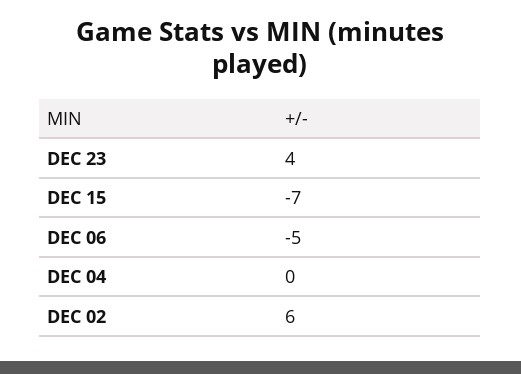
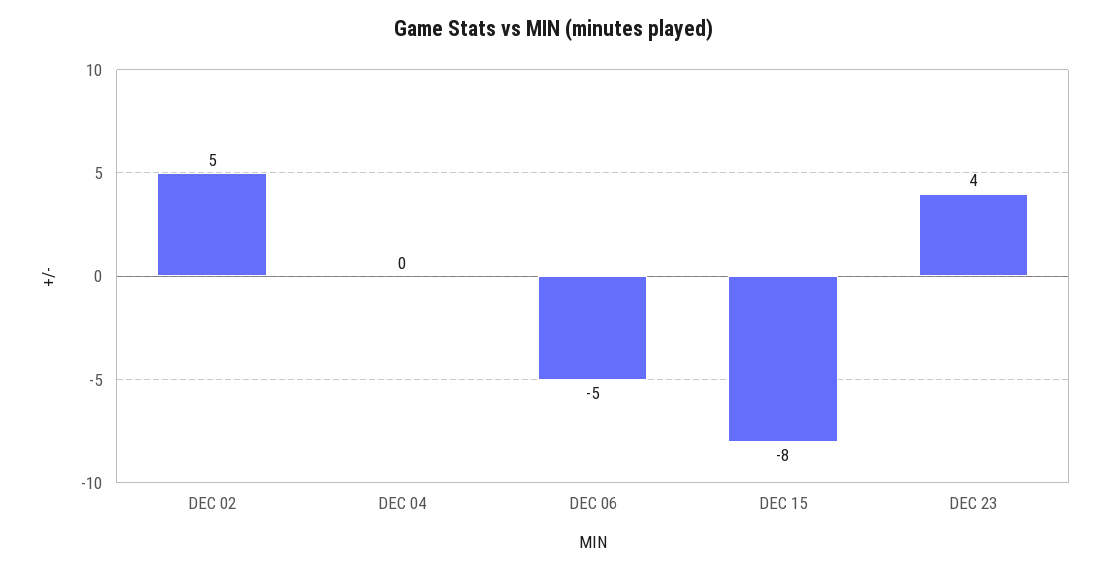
DEC 15: -7 -> -8
DEC 02: 6 -> 5

